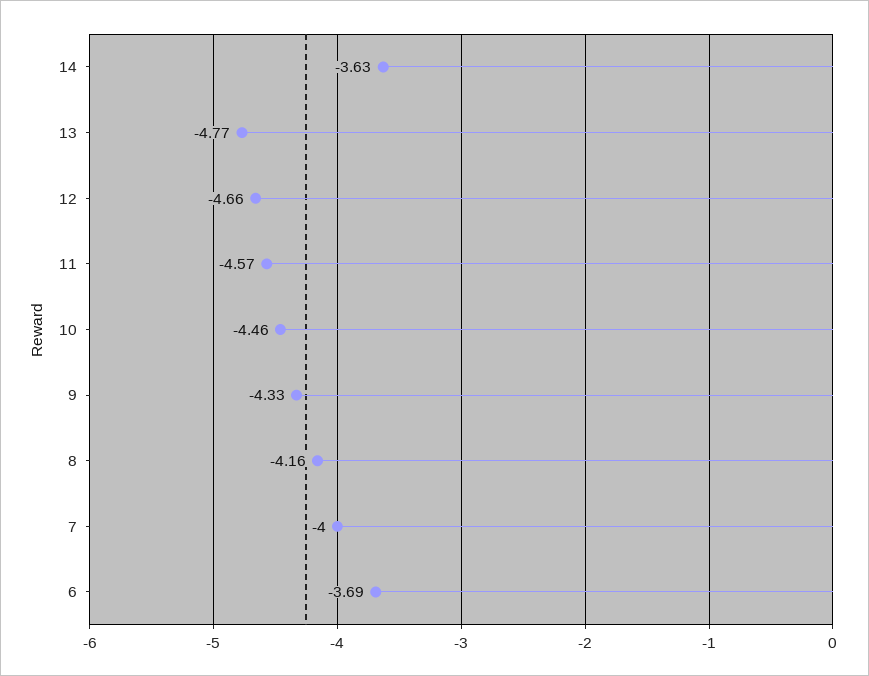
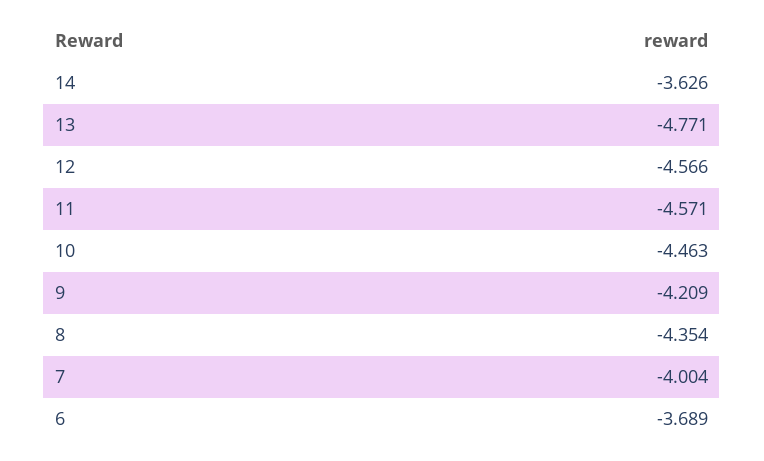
12: -4.66 -> -4.566
9: -4.33 -> -4.209
8: -4.16 -> -4.354

